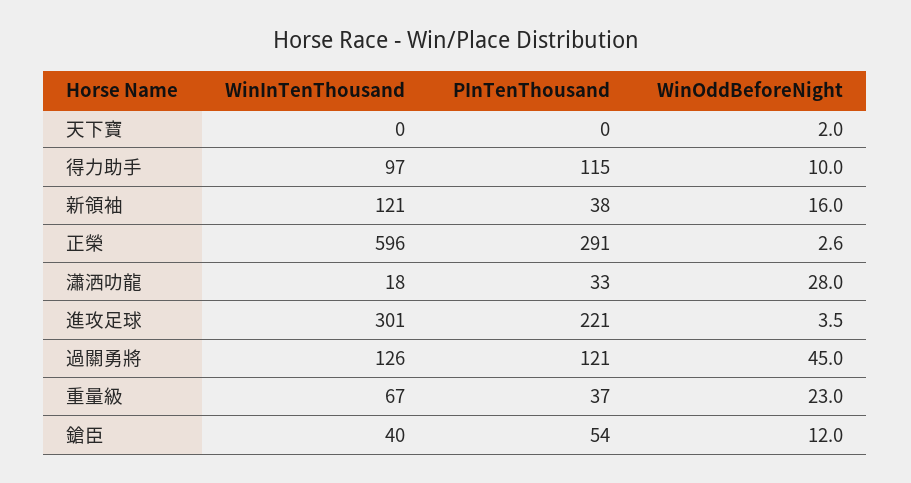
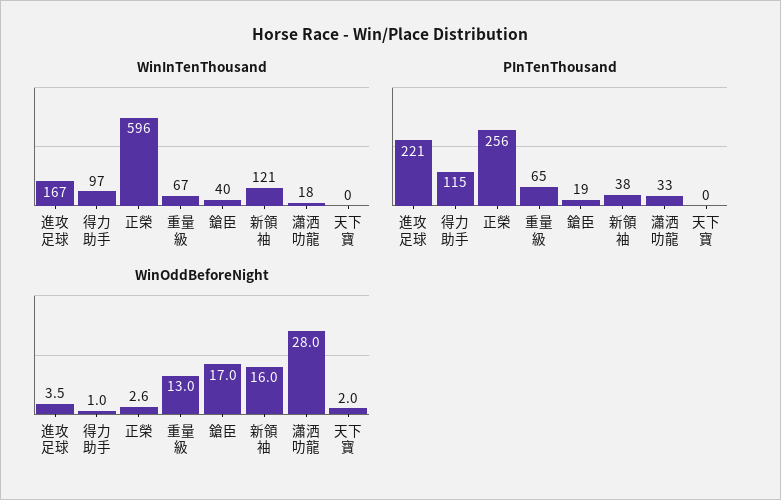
WinOddBeforeNight, 得力助手: 10 -> 1
PInTenThousand, 正榮: 291 -> 256
WinInTenThousand, 進攻足球: 301 -> 167
WinInTenThousand, 過關勇將: 126 -> none
PInTenThousand, 過關勇將: 121 -> none
WinOddBeforeNight, 過關勇將: 45 -> none
PInTenThousand, 重量級: 37 -> 65
WinOddBeforeNight, 重量級: 23 -> 13
PInTenThousand, 鎗臣: 54 -> 19
WinOddBeforeNight, 鎗臣: 12 -> 17

